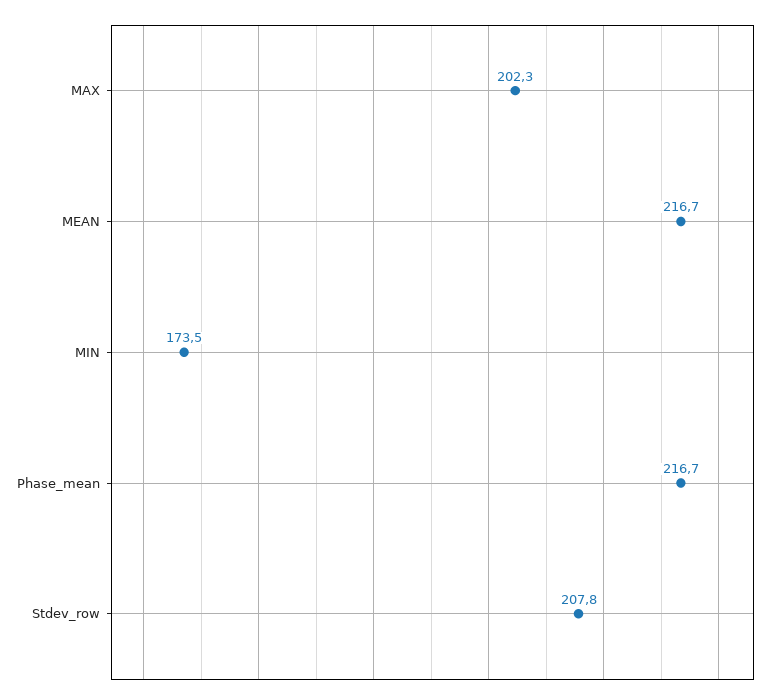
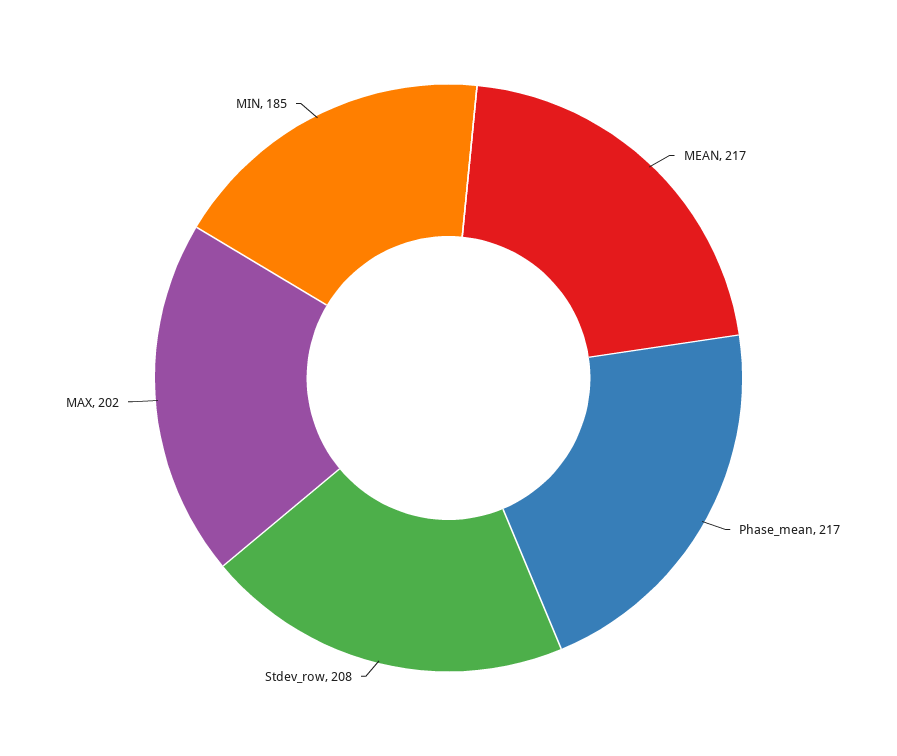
MIN: 173.5 -> 185

